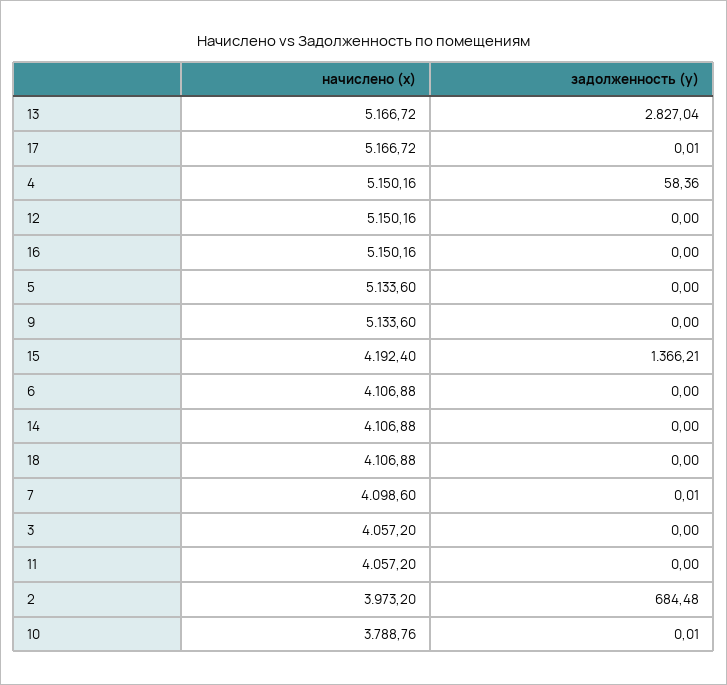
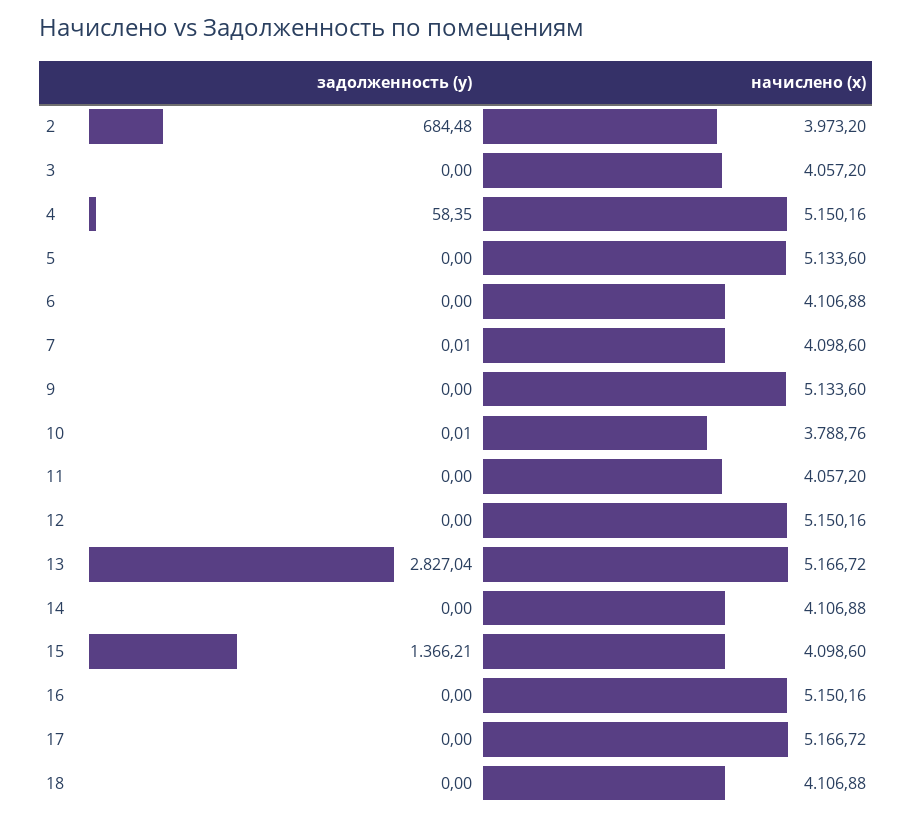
задолженность (y), 17: 0.01 -> 0
задолженность (y), 4: 58.36 -> 58.35
начислено (x), 15: 4192.4 -> 4098.6

